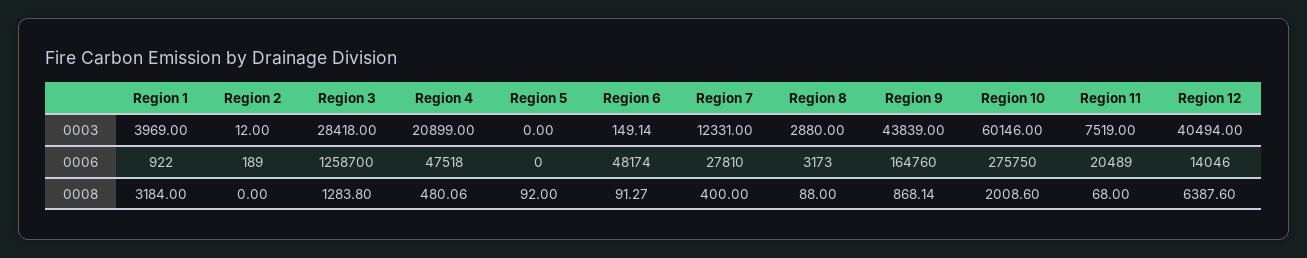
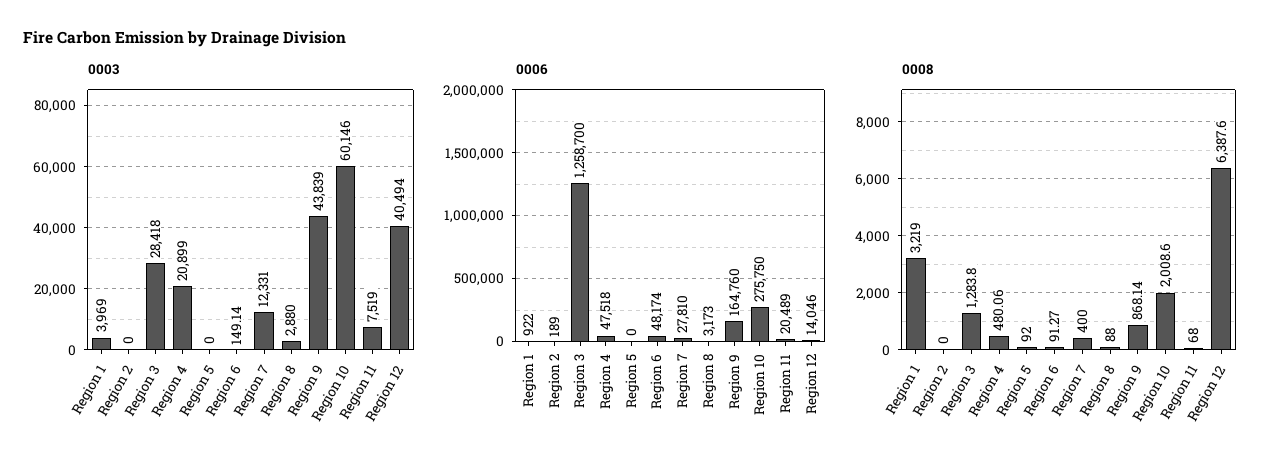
0003, Region 2: 12 -> 0
0008, Region 1: 3184 -> 3219

